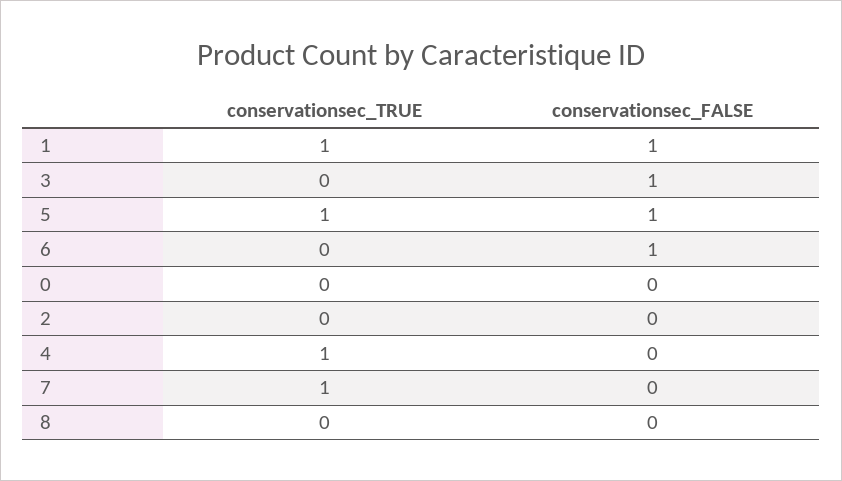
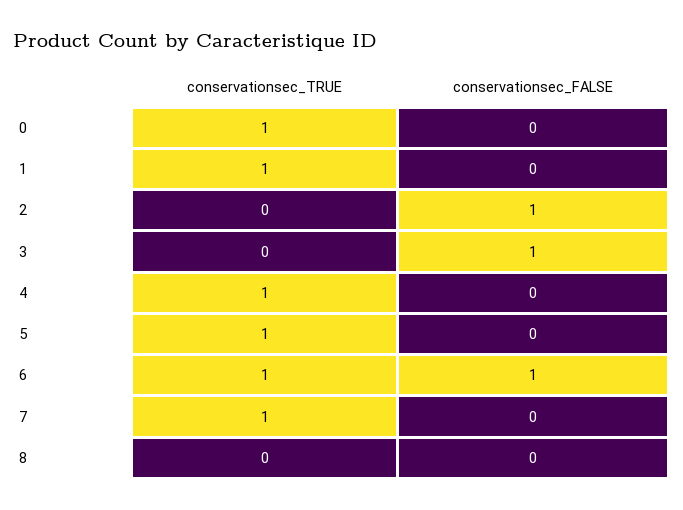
conservationsec_FALSE, 1: 1 -> 0
conservationsec_FALSE, 5: 1 -> 0
conservationsec_TRUE, 6: 0 -> 1
conservationsec_TRUE, 0: 0 -> 1
conservationsec_FALSE, 2: 0 -> 1

